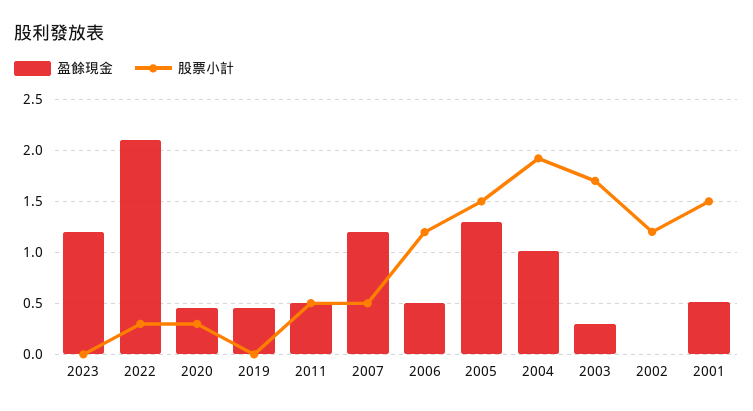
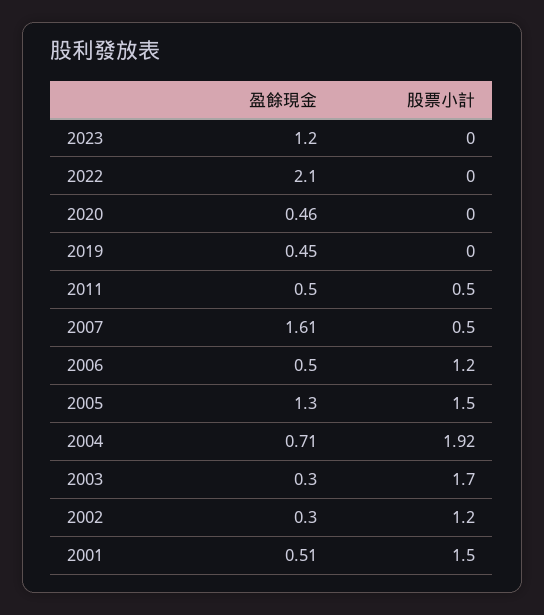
股票小計, 2022: 0.3 -> 0
股票小計, 2020: 0.3 -> 0
盈餘現金, 2007: 1.2 -> 1.61
盈餘現金, 2004: 1 -> 0.71
盈餘現金, 2002: 0 -> 0.3

